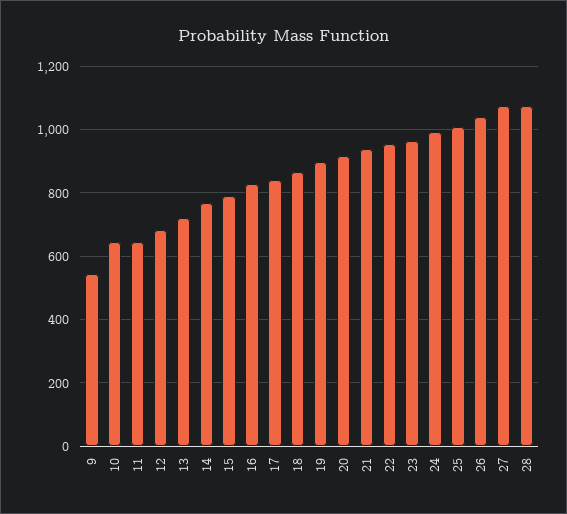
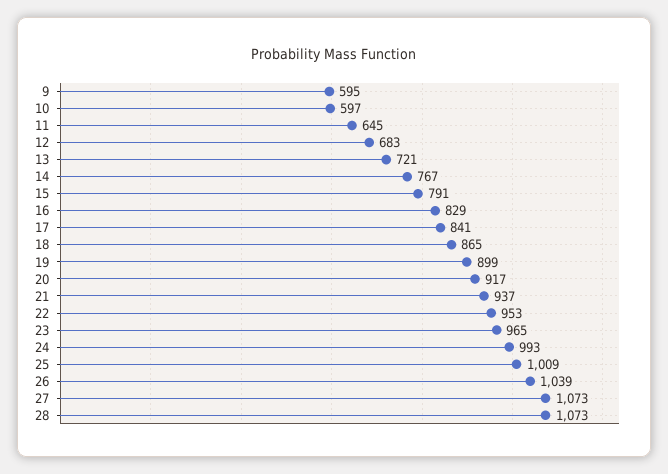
9: 540 -> 595
10: 640 -> 597

